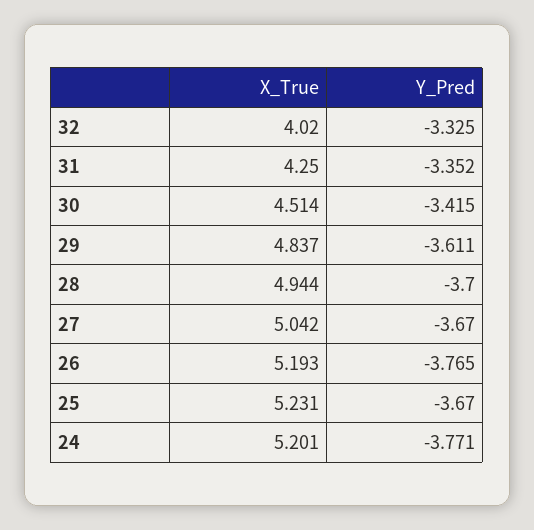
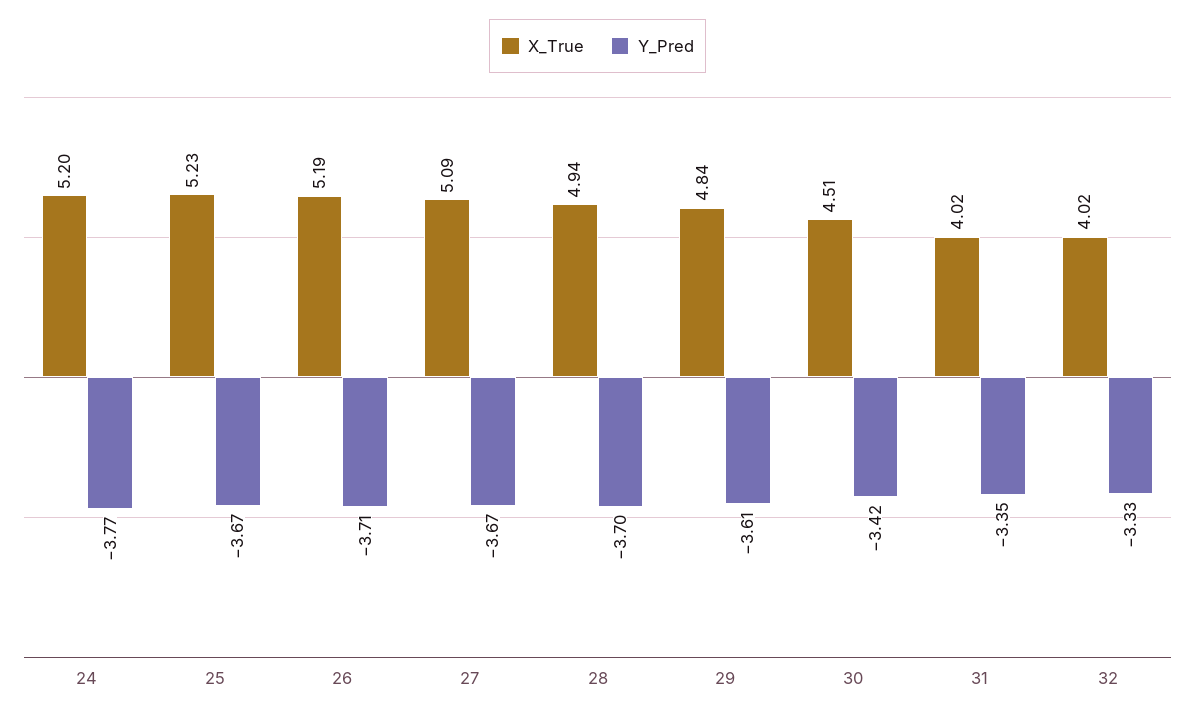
X_True, 31: 4.25 -> 4.02
X_True, 27: 5.042 -> 5.09
Y_Pred, 26: -3.765 -> -3.71

